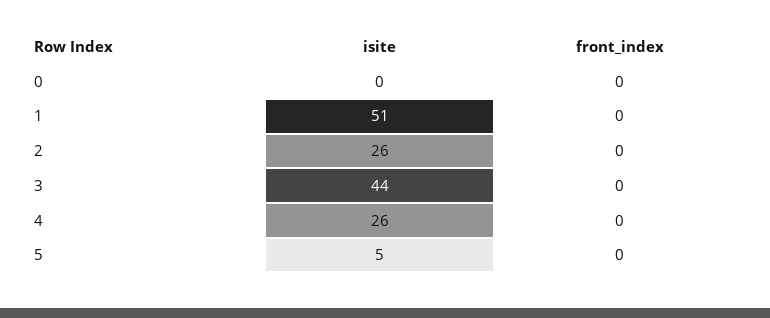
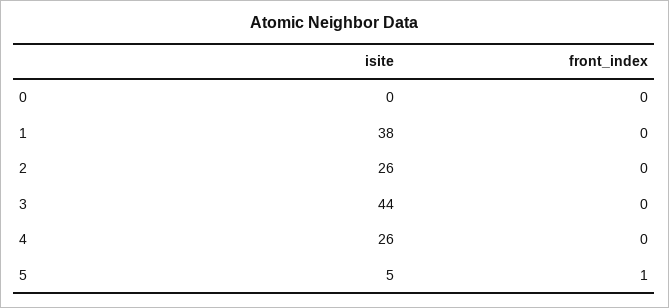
isite, 1: 51 -> 38
front_index, 5: 0 -> 1

